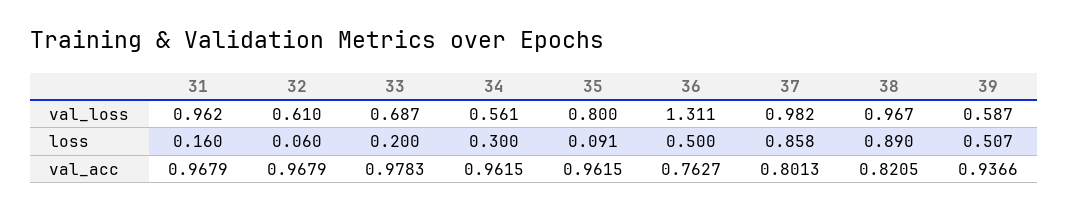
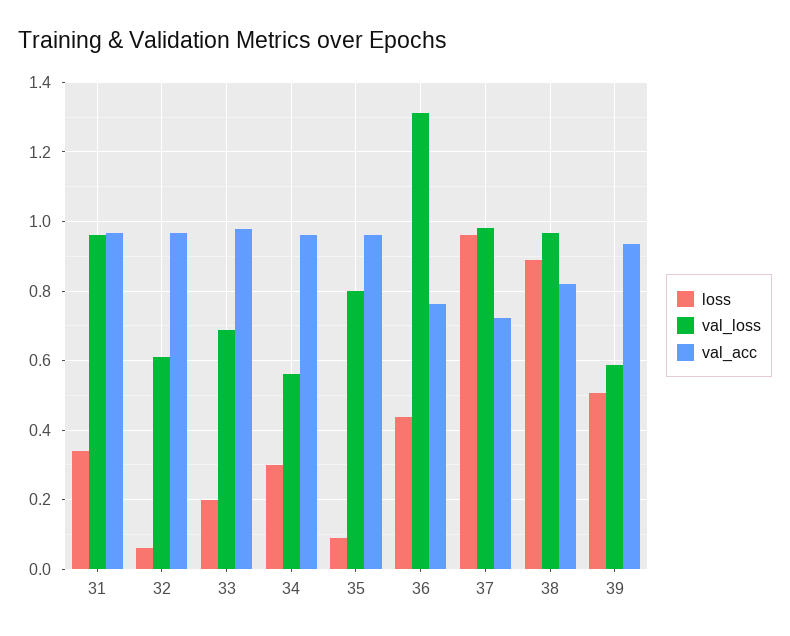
loss, 31: 0.16 -> 0.34
loss, 36: 0.5 -> 0.44
loss, 37: 0.858 -> 0.96
val_acc, 37: 0.8013 -> 0.72

